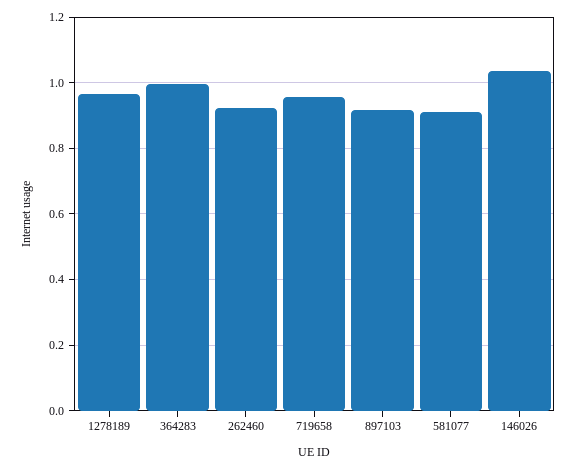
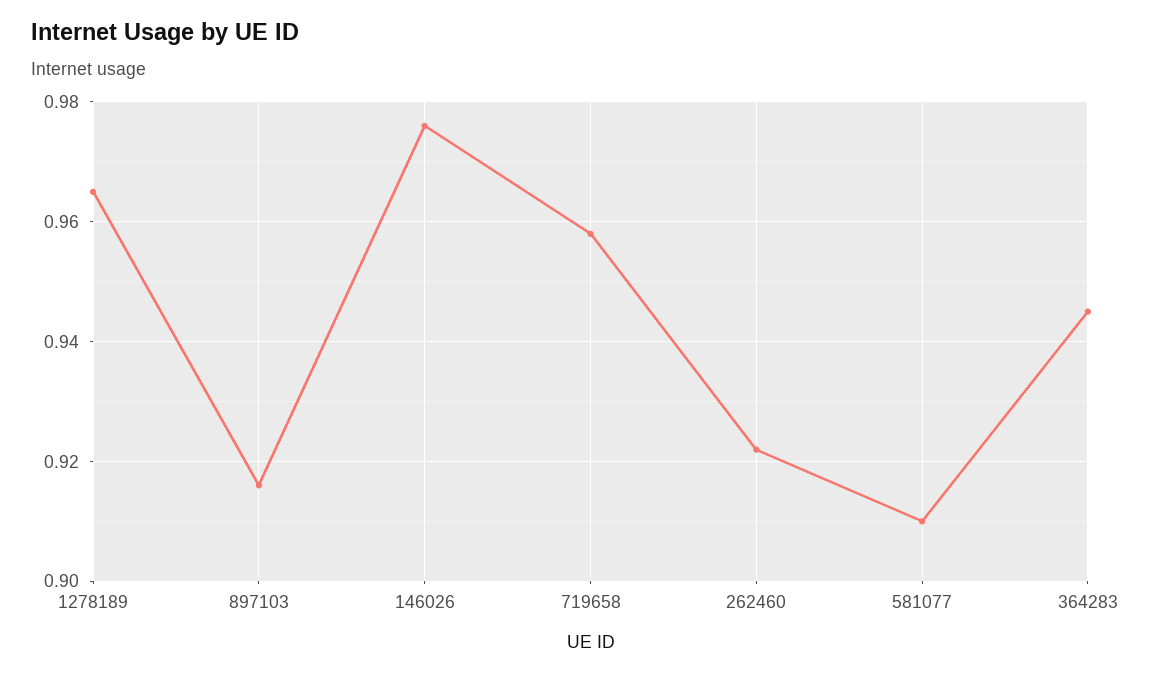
364283: 1 -> 0.945
146026: 1.04 -> 0.975

